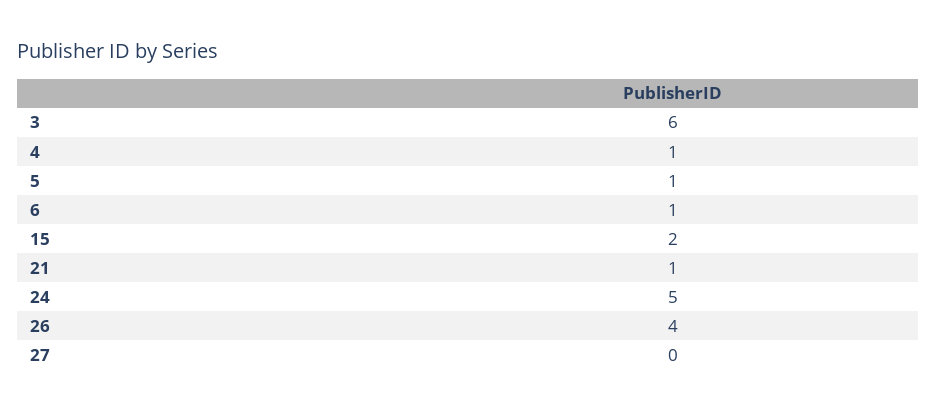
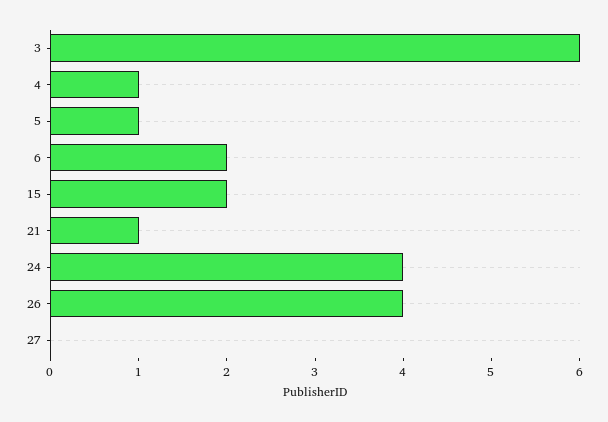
6: 1 -> 2
24: 5 -> 4

